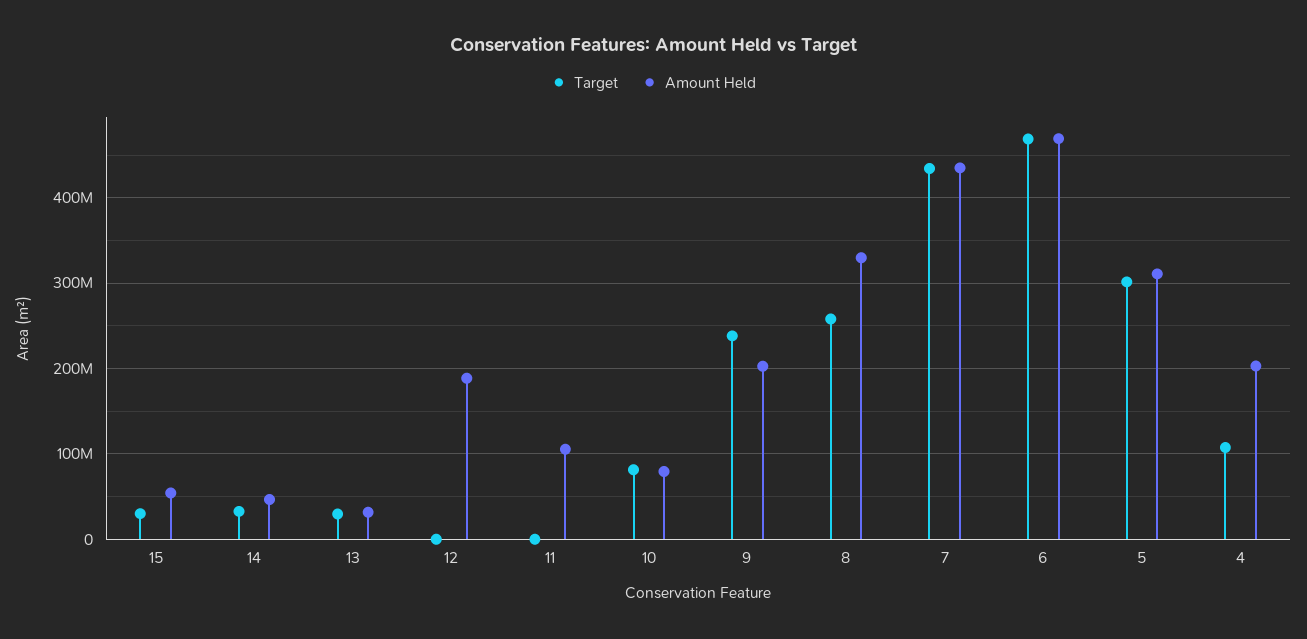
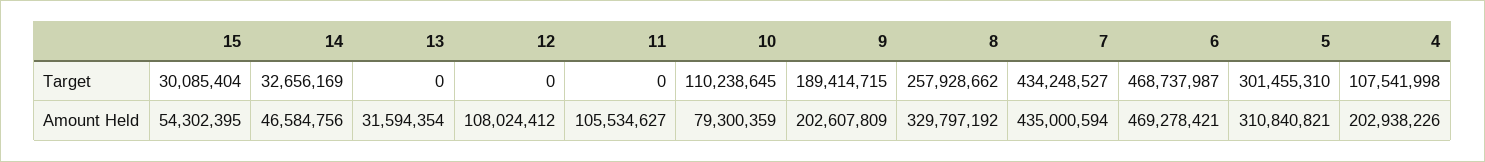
Target, 13: 30000000 -> 0
Amount Held, 12: 190000000 -> 108024412
Target, 10: 80000000 -> 110238645
Target, 9: 240000000 -> 189414715

